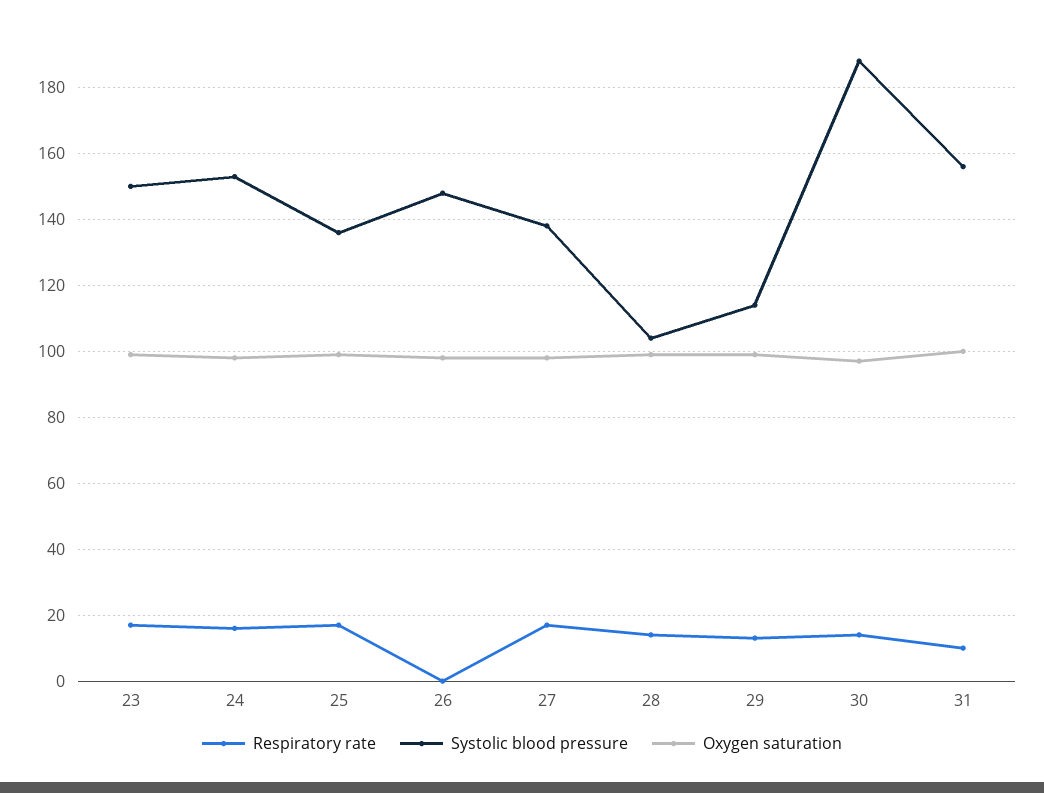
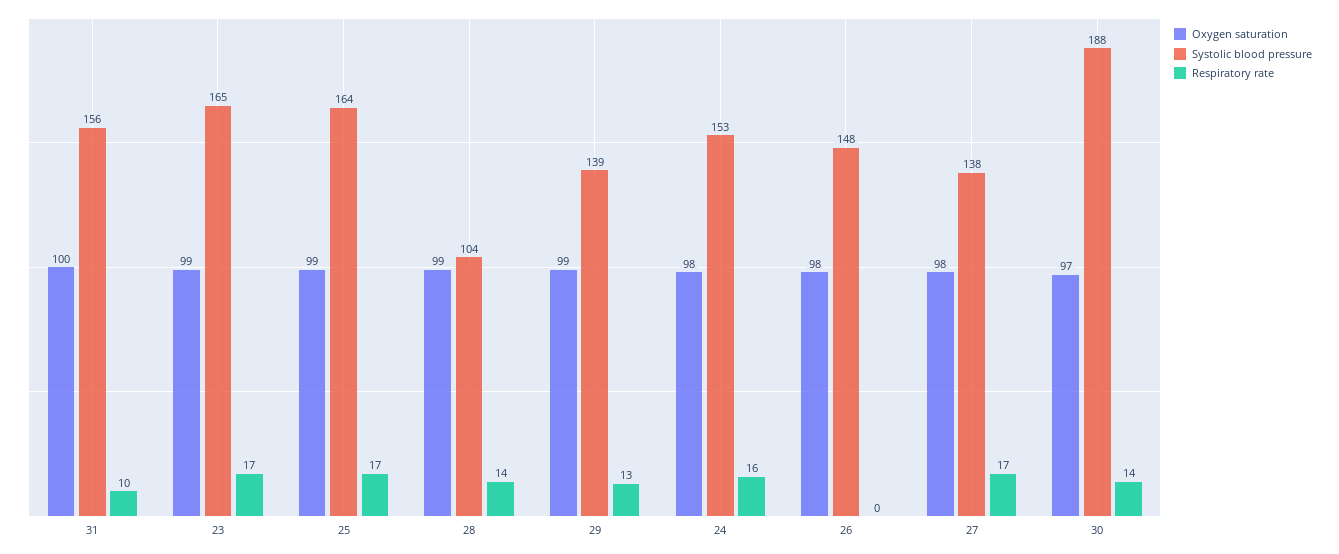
Systolic blood pressure, 23: 150 -> 165
Systolic blood pressure, 25: 135 -> 164
Systolic blood pressure, 29: 115 -> 139

